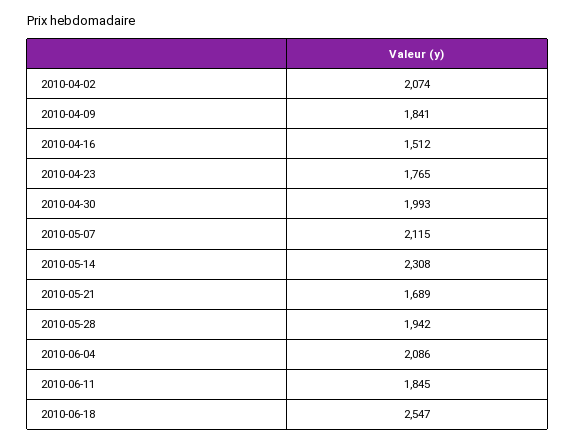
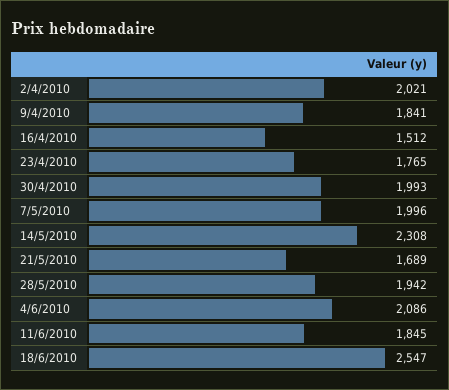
2010-04-02: 2074 -> 2021
2010-05-07: 2115 -> 1996

